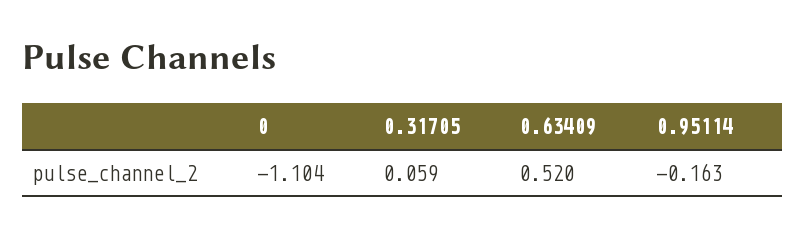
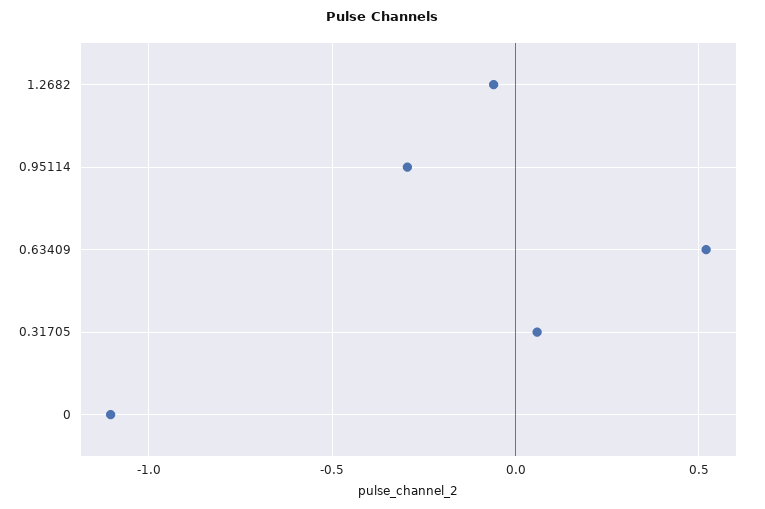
0.95114: -0.163 -> -0.3
1.2682: none -> -0.05

